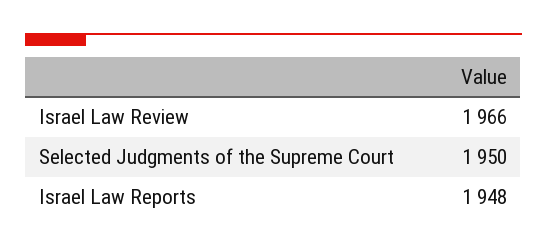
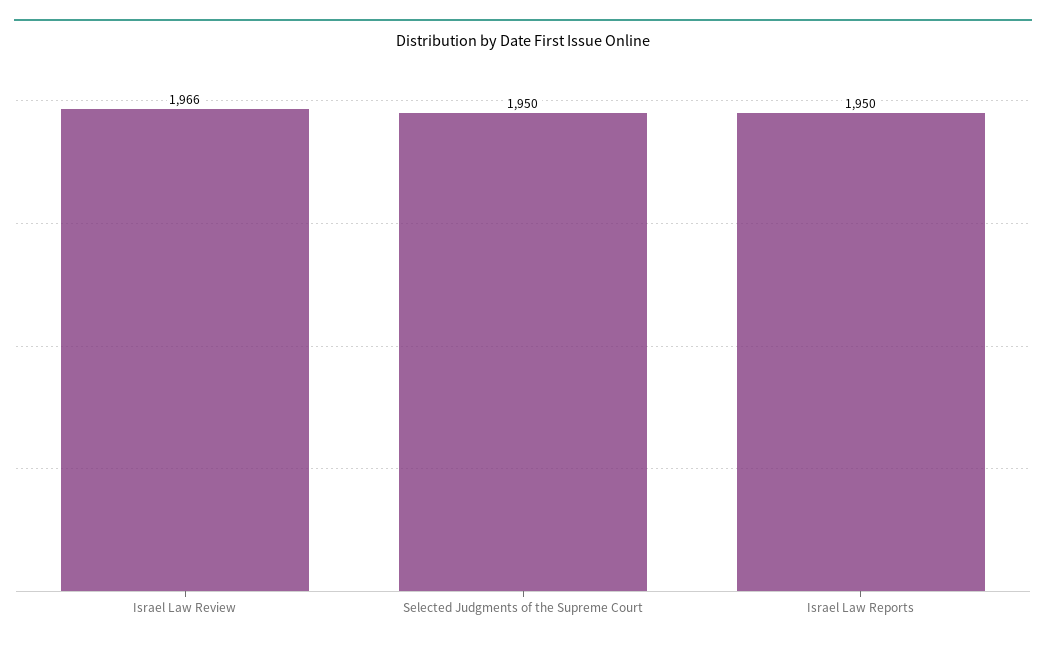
Israel Law Reports: 1948 -> 1950

